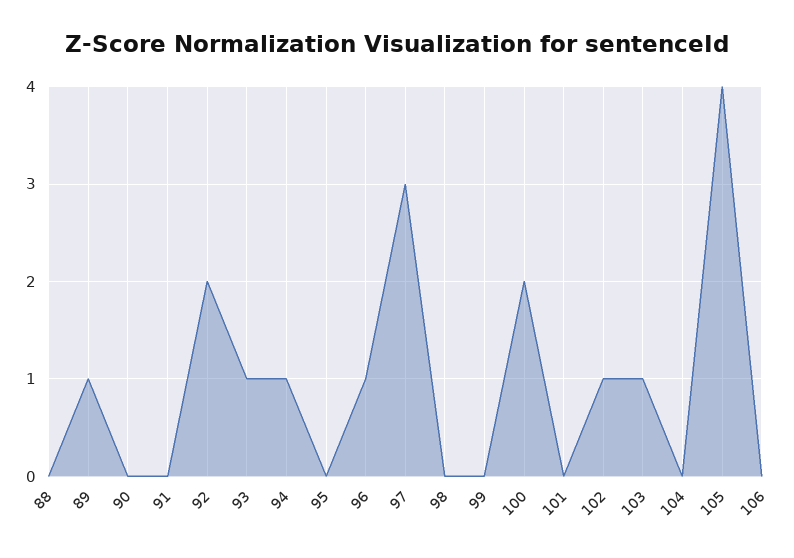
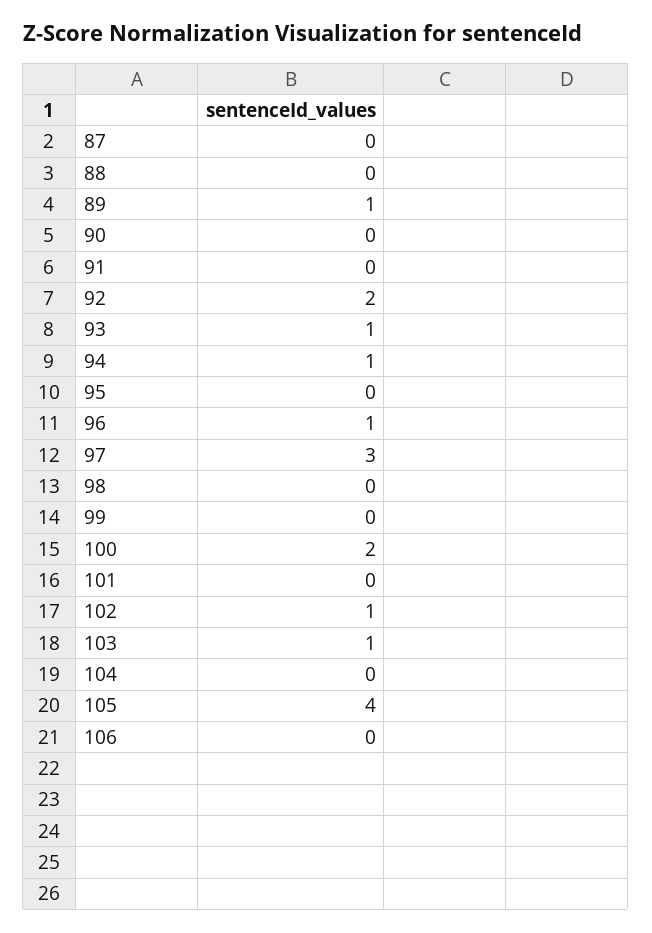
87: none -> 0

